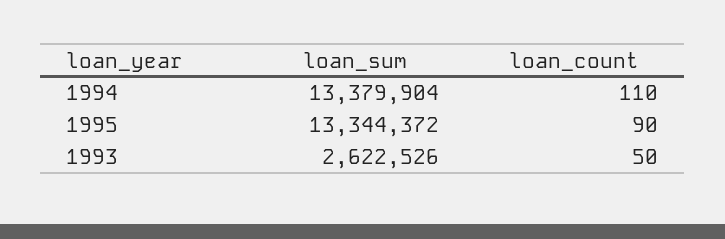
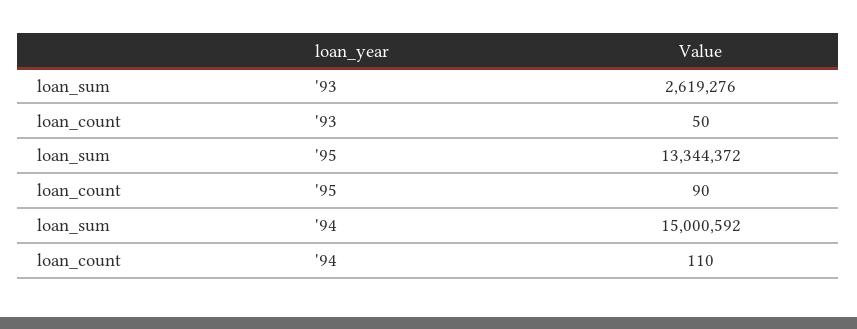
loan_sum, 1994: 13379904 -> 15000592
loan_sum, 1993: 2622526 -> 2619276

